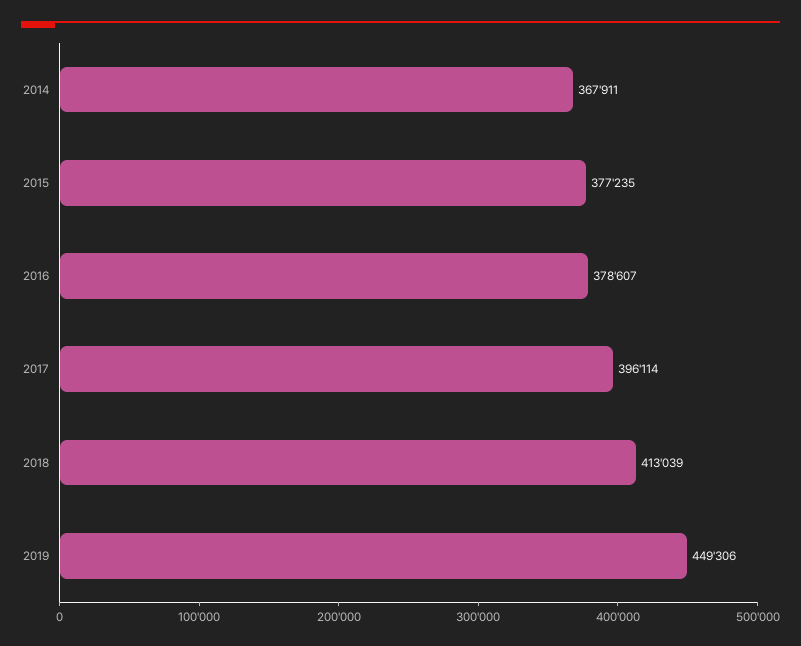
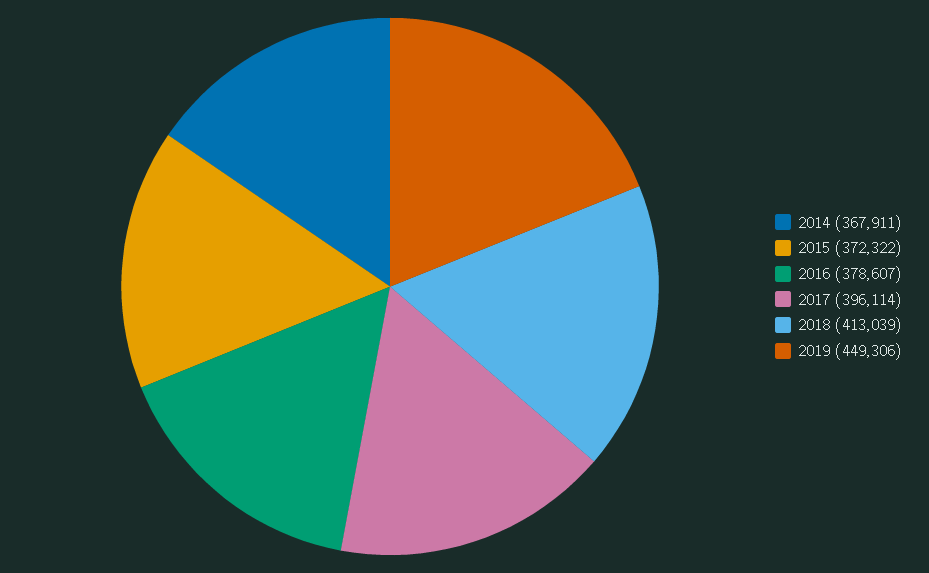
2015: 377235 -> 372322

